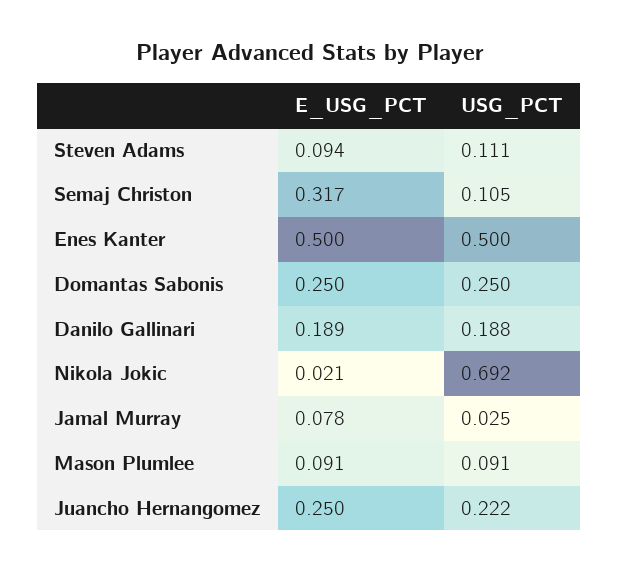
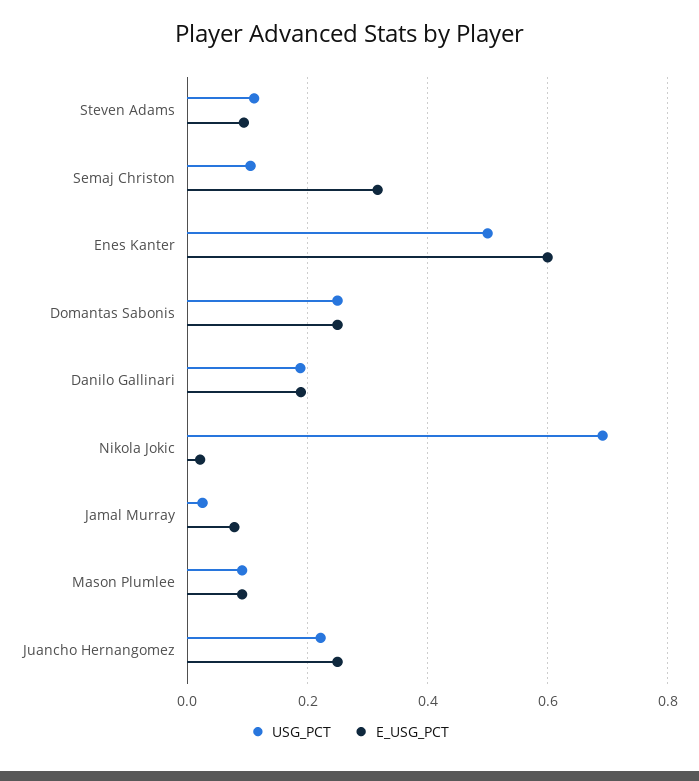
E_USG_PCT, Enes Kanter: 0.5 -> 0.6

